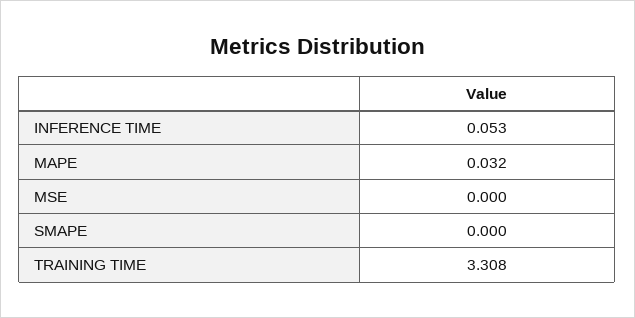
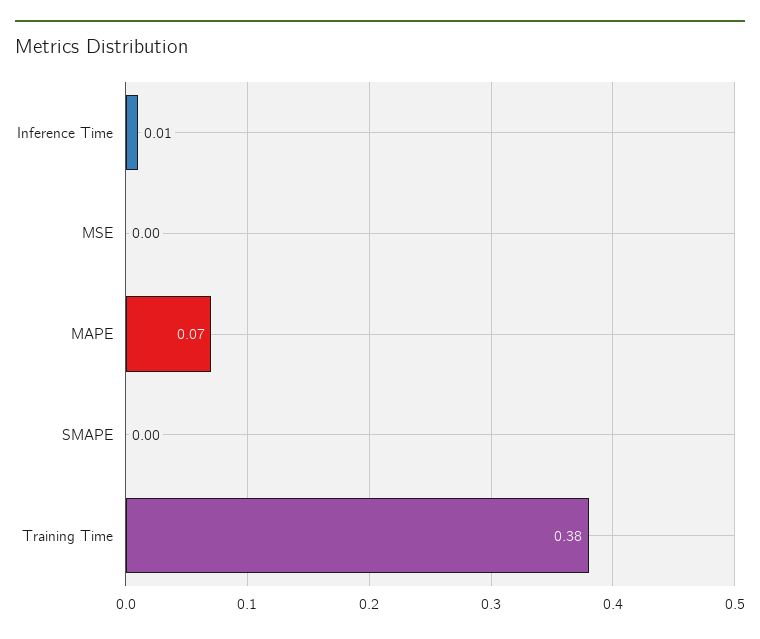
INFERENCE TIME: 0.053 -> 0.01
MAPE: 0.032 -> 0.07
TRAINING TIME: 3.308 -> 0.38

